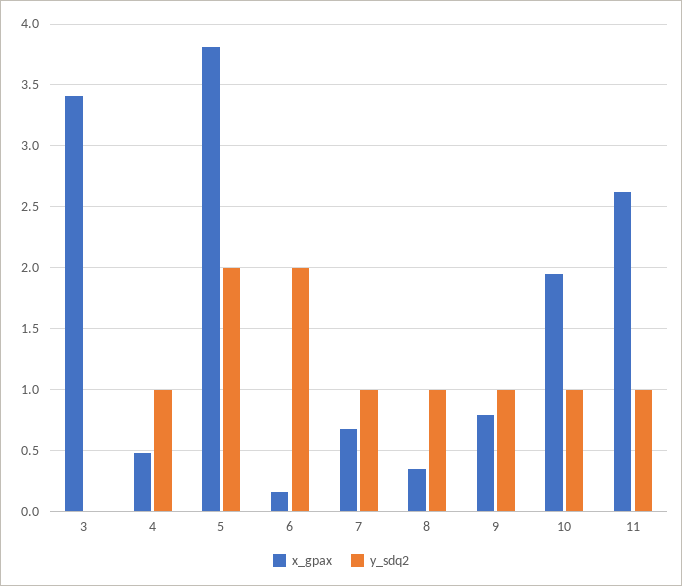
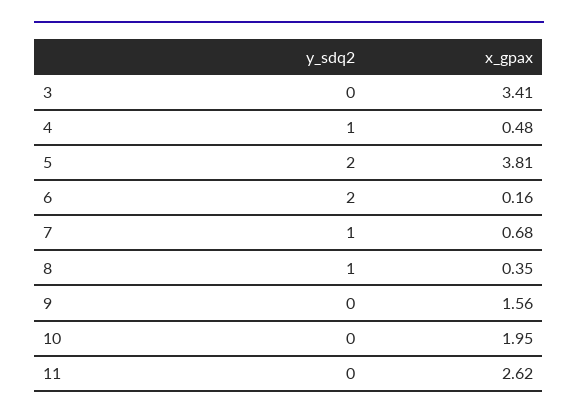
x_gpax, 9: 0.8 -> 1.56
y_sdq2, 9: 1 -> 0
y_sdq2, 10: 1 -> 0
y_sdq2, 11: 1 -> 0

